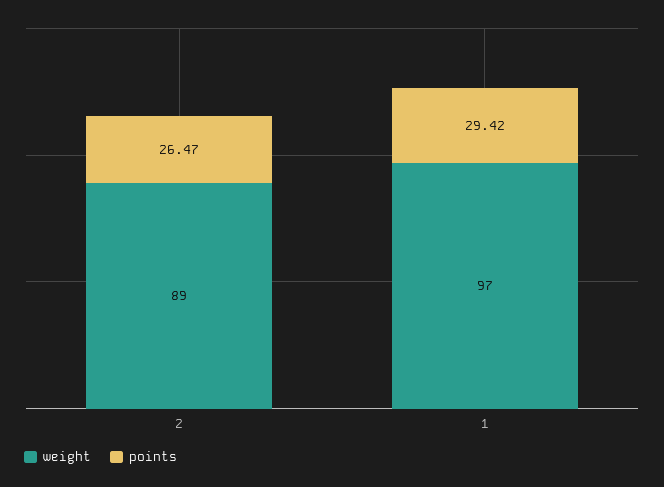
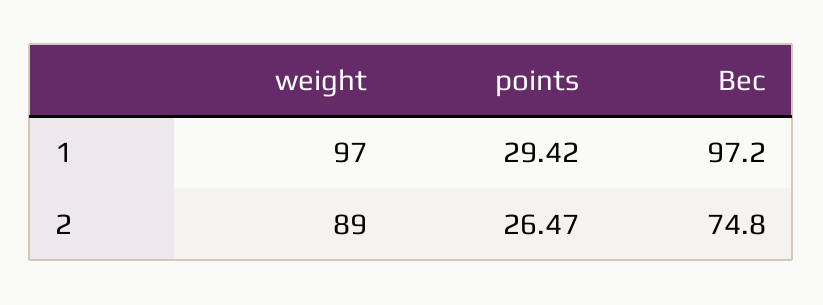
Вес, 1: none -> 97.2
Вес, 2: none -> 74.8

